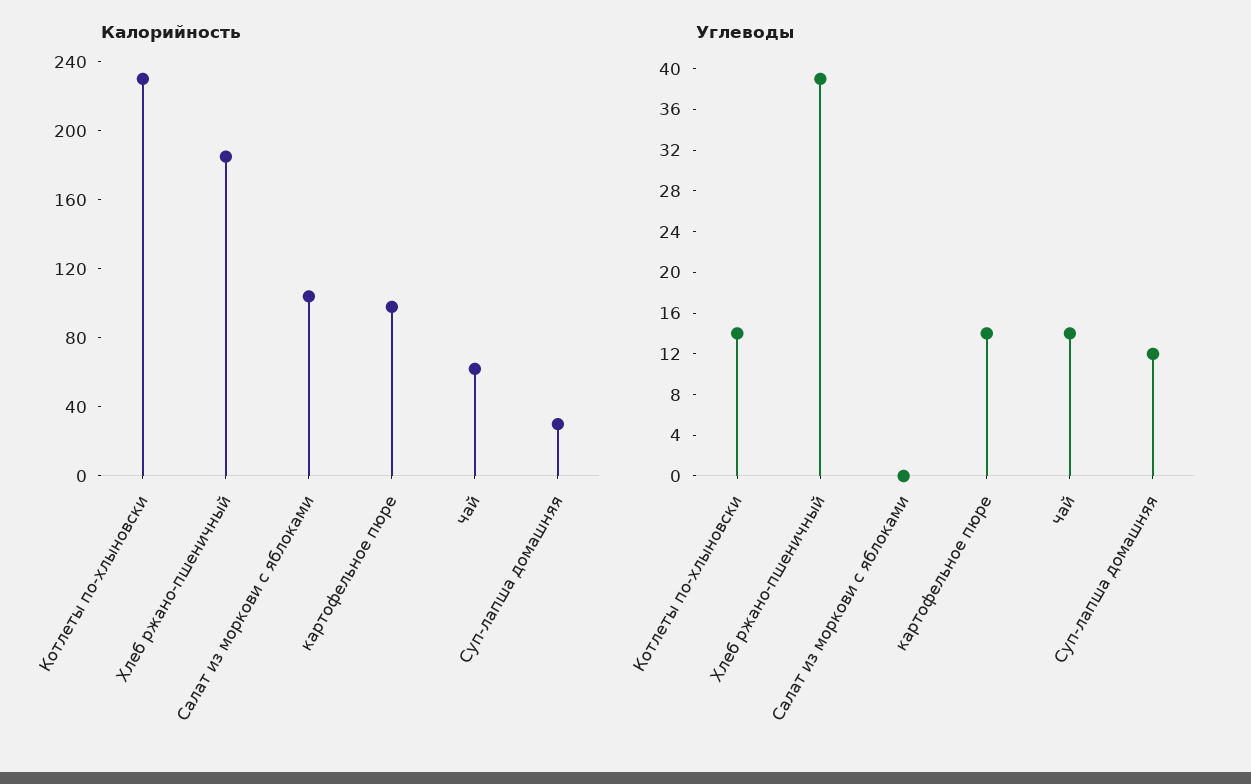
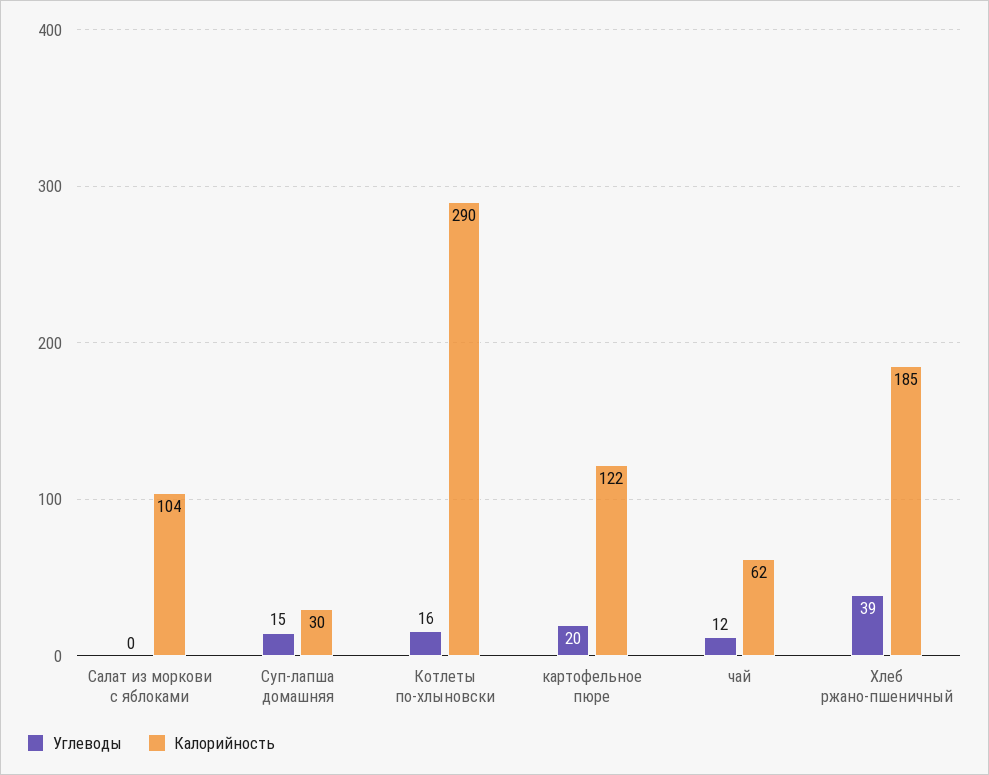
Калорийность, Котлеты по-хлыновски: 230 -> 290
Калорийность, картофельное пюре: 100 -> 122
Углеводы, Котлеты по-хлыновски: 14 -> 16
Углеводы, картофельное пюре: 14 -> 20
Углеводы, чай: 14 -> 12
Углеводы, Суп-лапша домашняя: 12 -> 15

